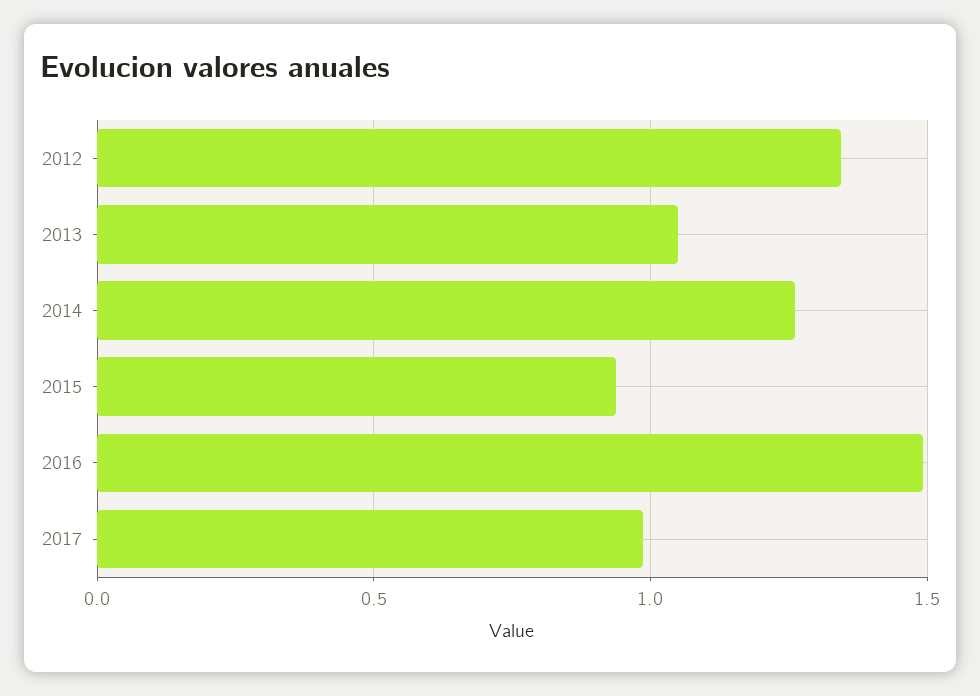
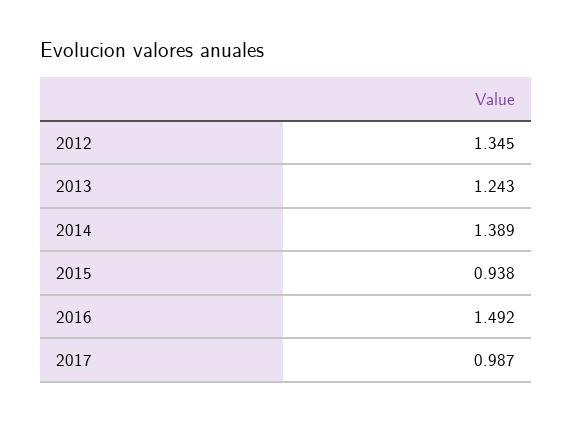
2013: 1.05 -> 1.243
2014: 1.25 -> 1.389

